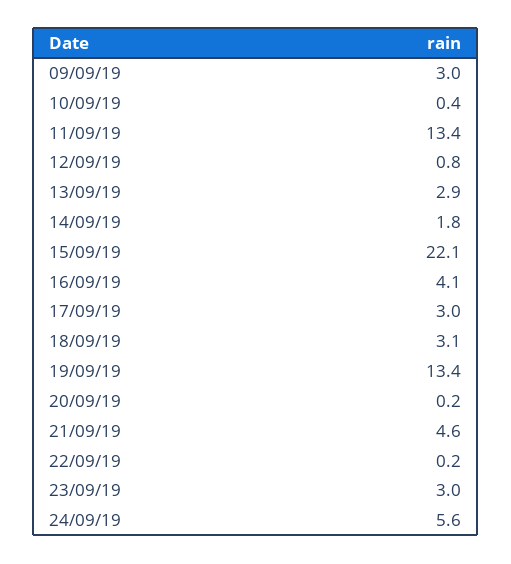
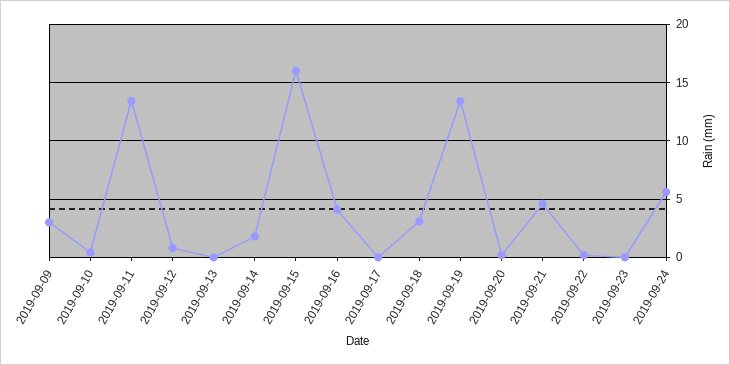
13/09/19: 2.9 -> 0
15/09/19: 22.1 -> 16
17/09/19: 3 -> 0
23/09/19: 3 -> 0

